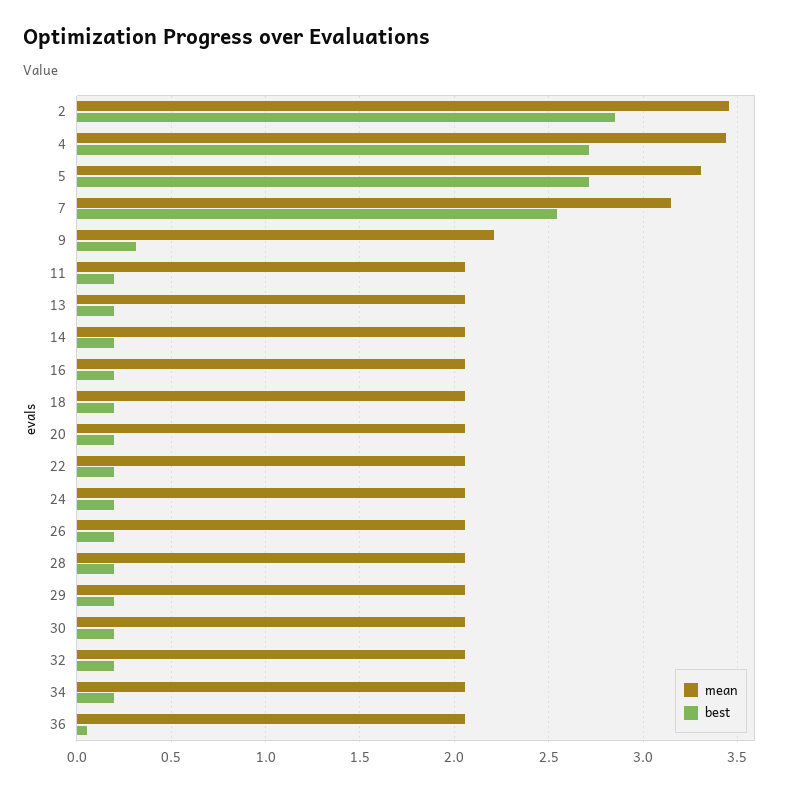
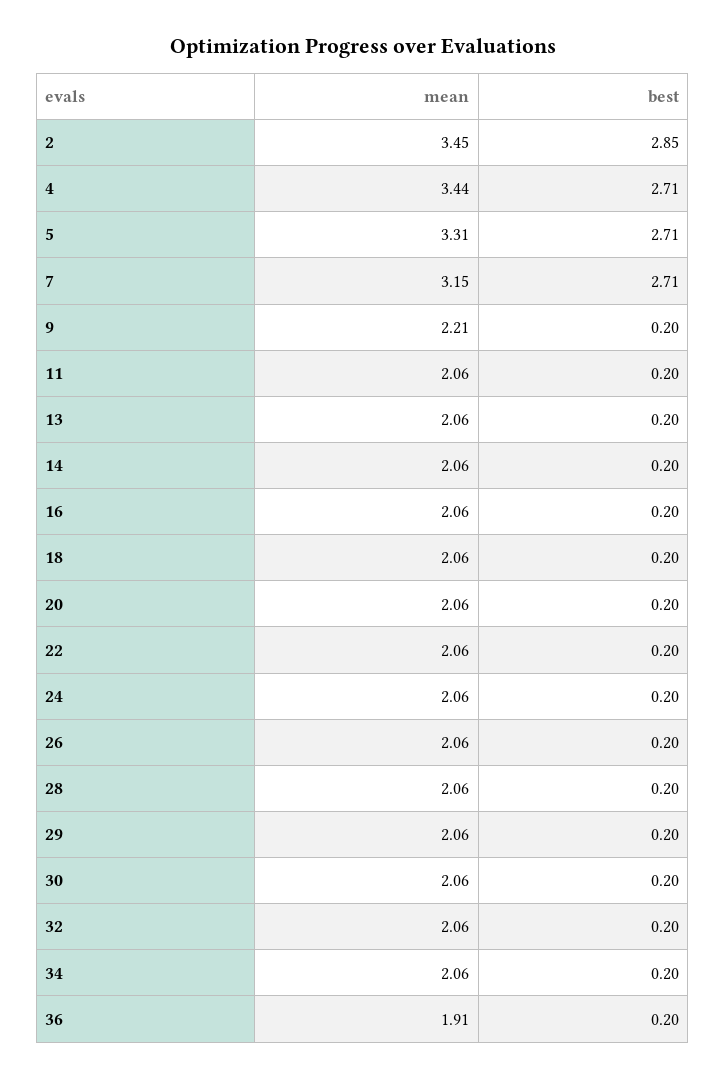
best, 7: 2.55 -> 2.71
best, 9: 0.3 -> 0.2
mean, 36: 2.05 -> 1.91
best, 36: 0.05 -> 0.2

